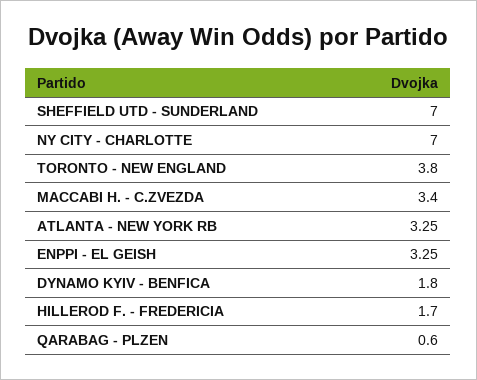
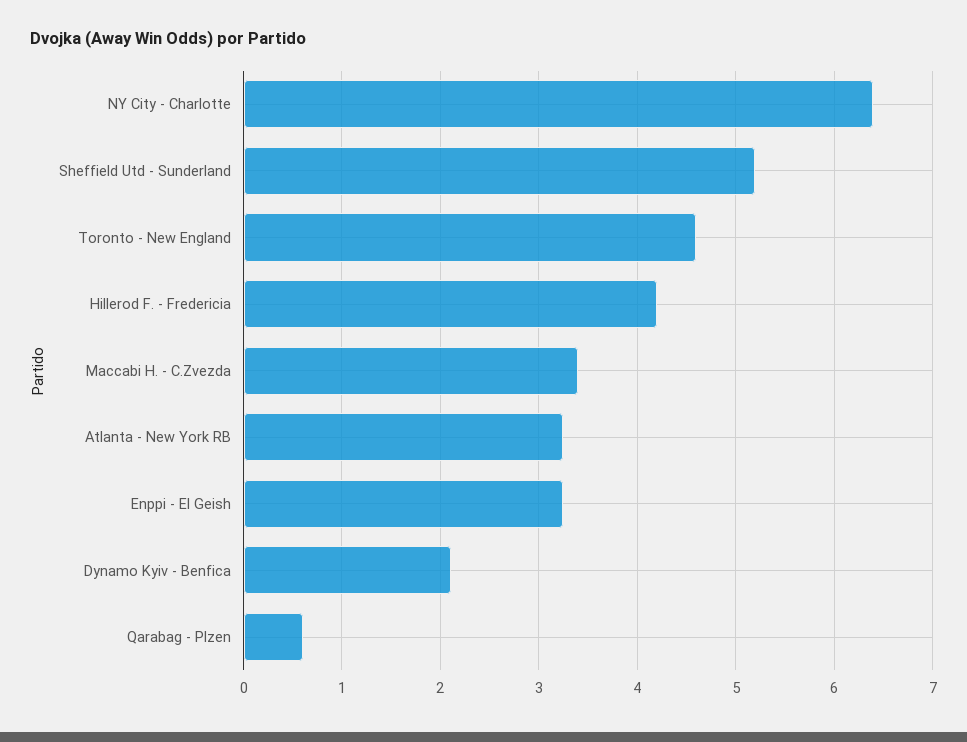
SHEFFIELD UTD - SUNDERLAND: 7 -> 5.2
NY CITY - CHARLOTTE: 7 -> 6.4
TORONTO - NEW ENGLAND: 3.8 -> 4.6
DYNAMO KYIV - BENFICA: 1.8 -> 2.1
HILLEROD F. - FREDERICIA: 1.7 -> 4.2

